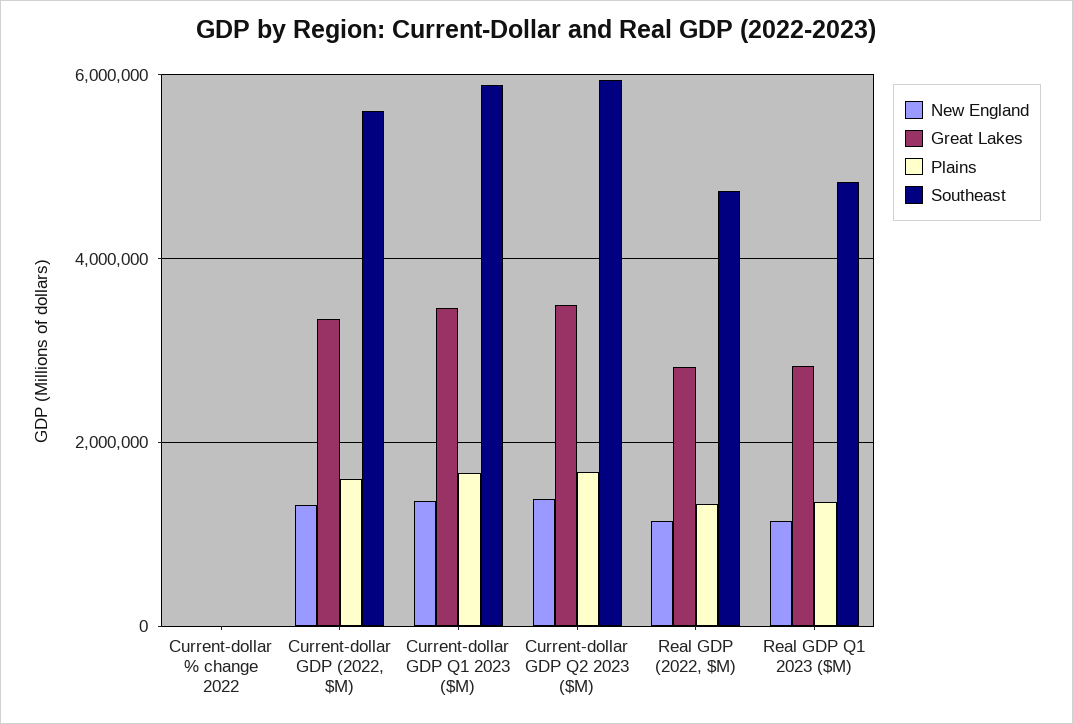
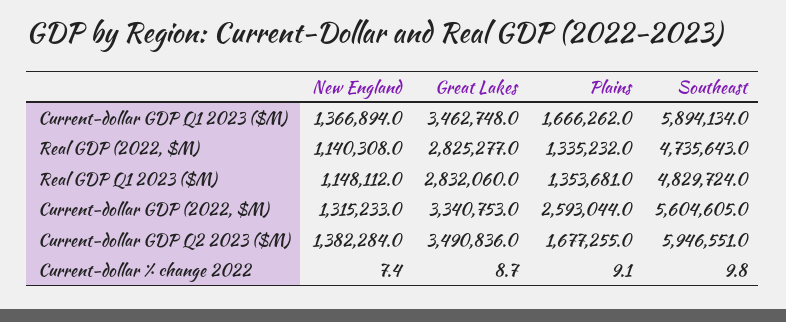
Plains, Current-dollar GDP (2022, $M): 1600000 -> 2593044

